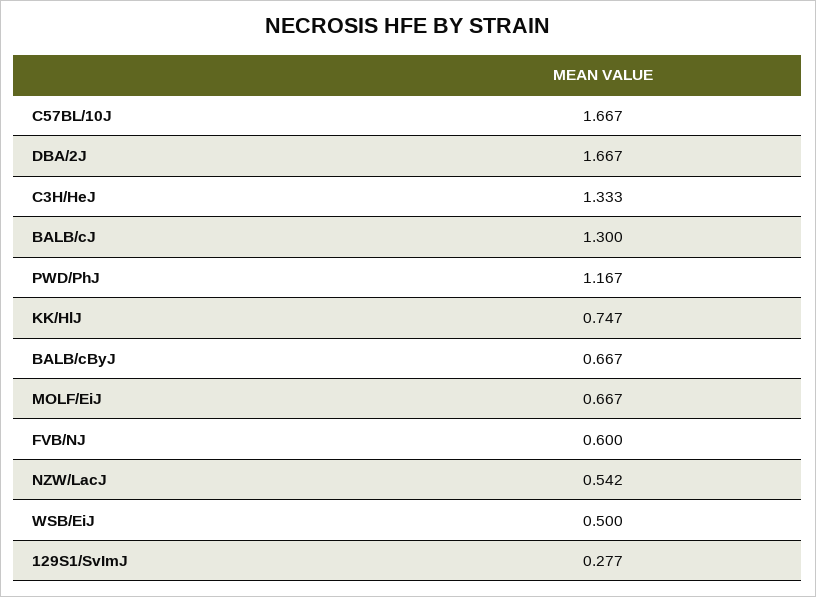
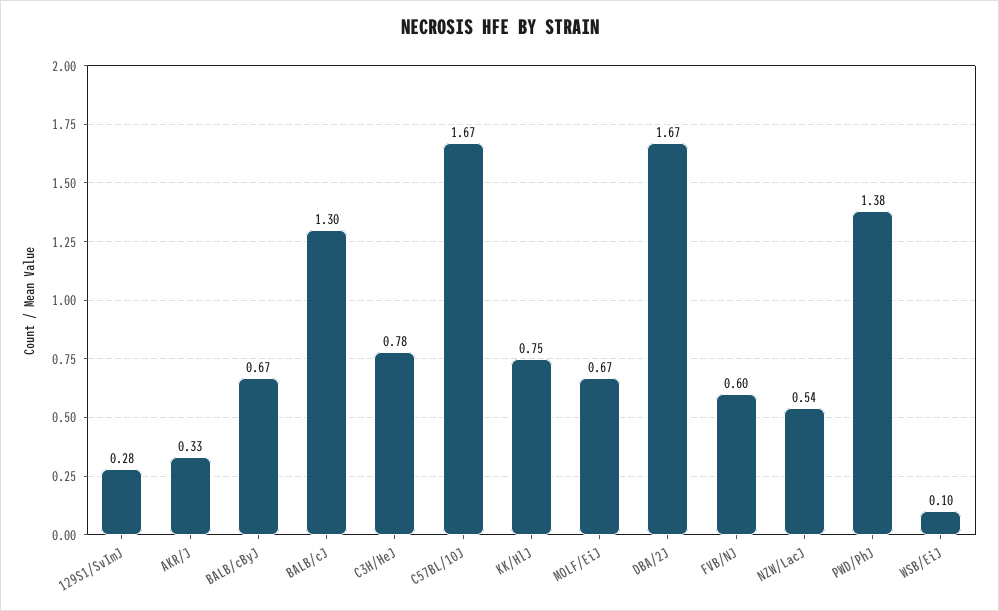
C3H/HeJ: 1.333 -> 0.78
PWD/PhJ: 1.167 -> 1.38
WSB/EiJ: 0.5 -> 0.1
AKR/J: none -> 0.33

